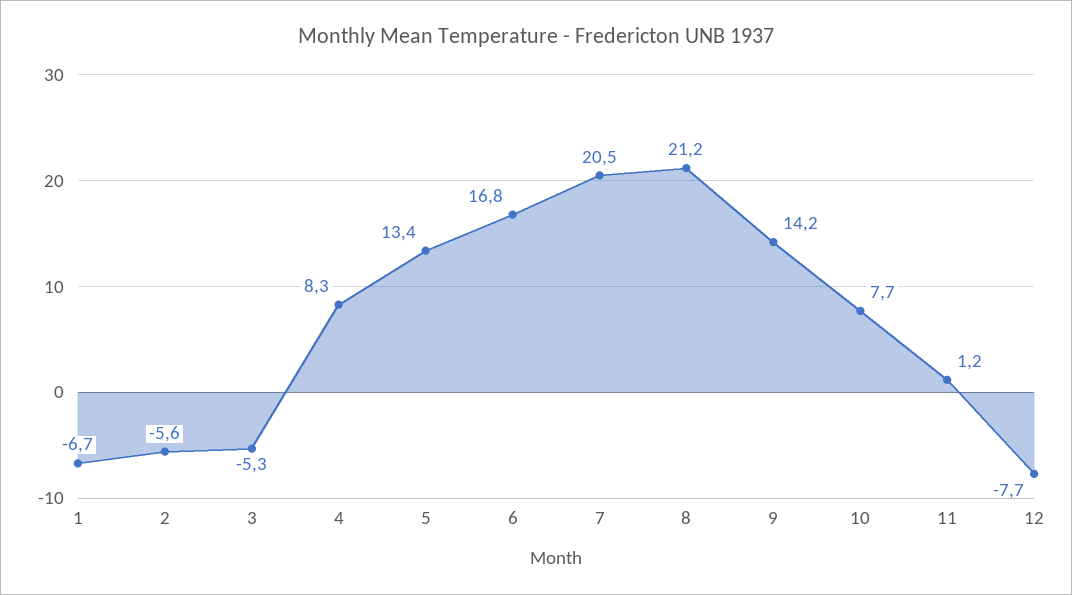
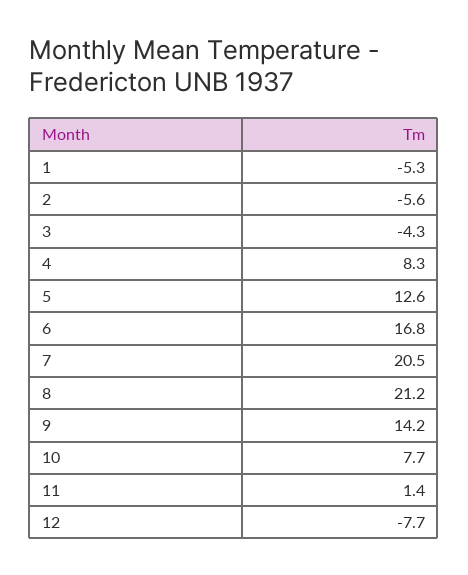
1: -6.7 -> -5.3
3: -5.3 -> -4.3
5: 13.4 -> 12.6
11: 1.2 -> 1.4

